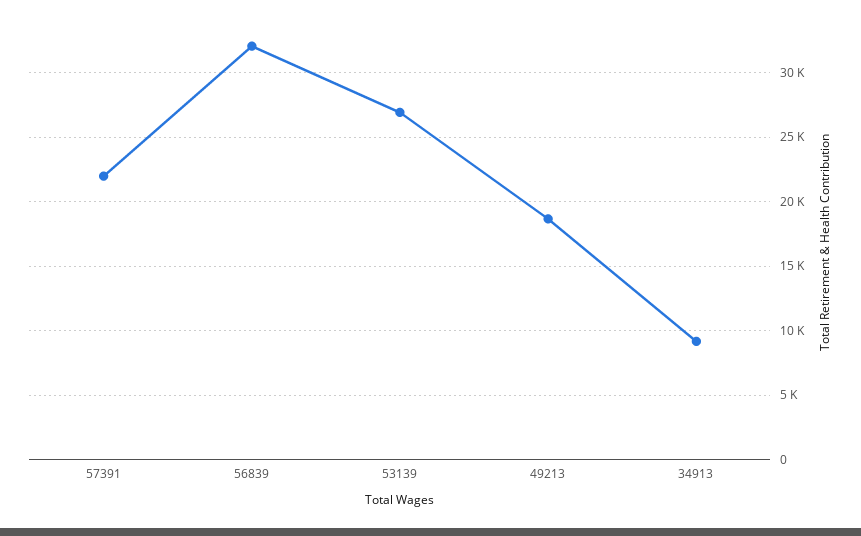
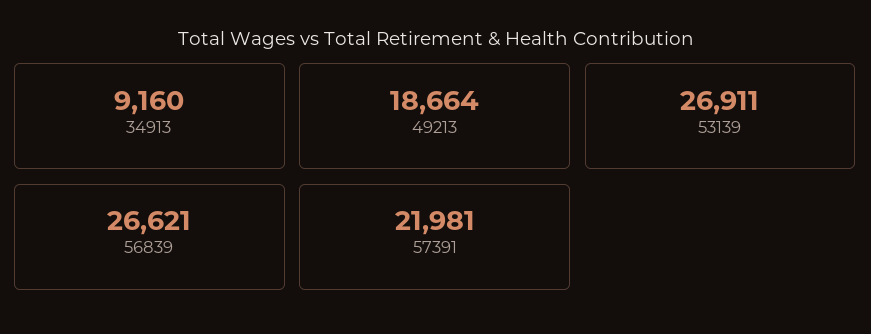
56839: 32000 -> 26621

